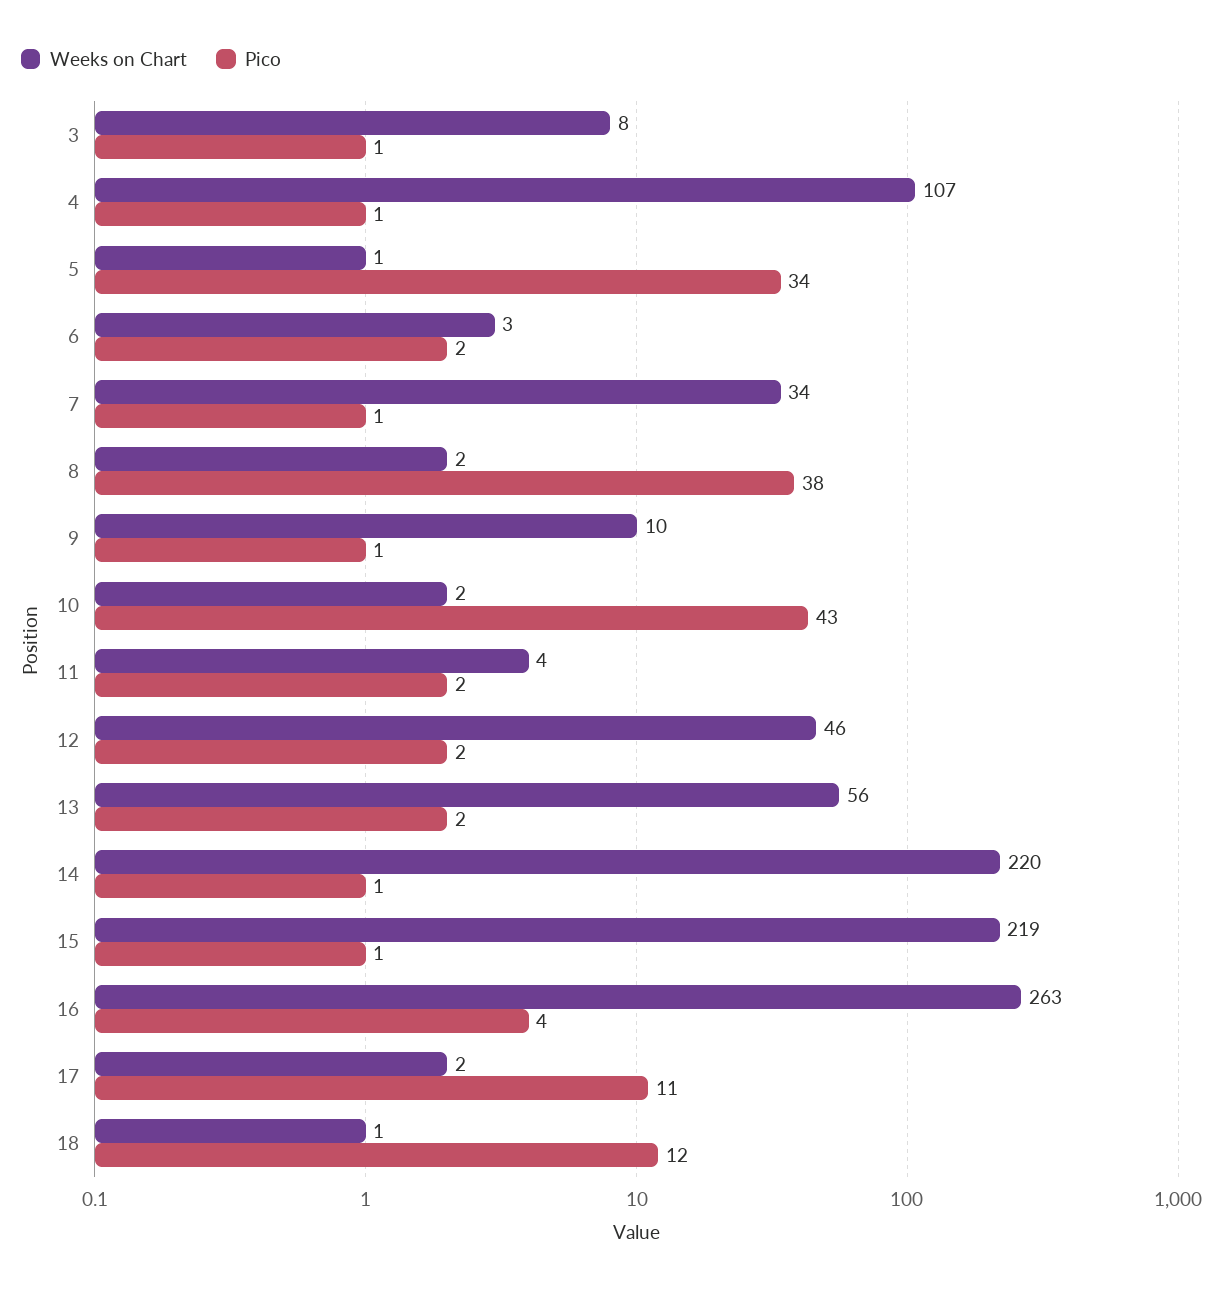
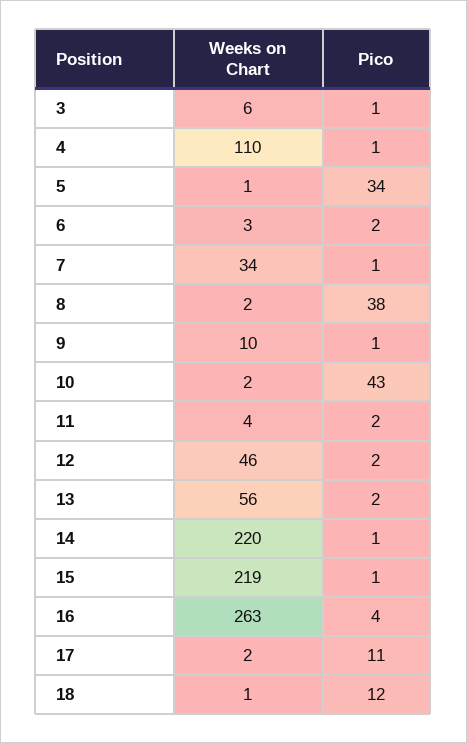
Weeks on Chart, 3: 8 -> 6
Weeks on Chart, 4: 107 -> 110

